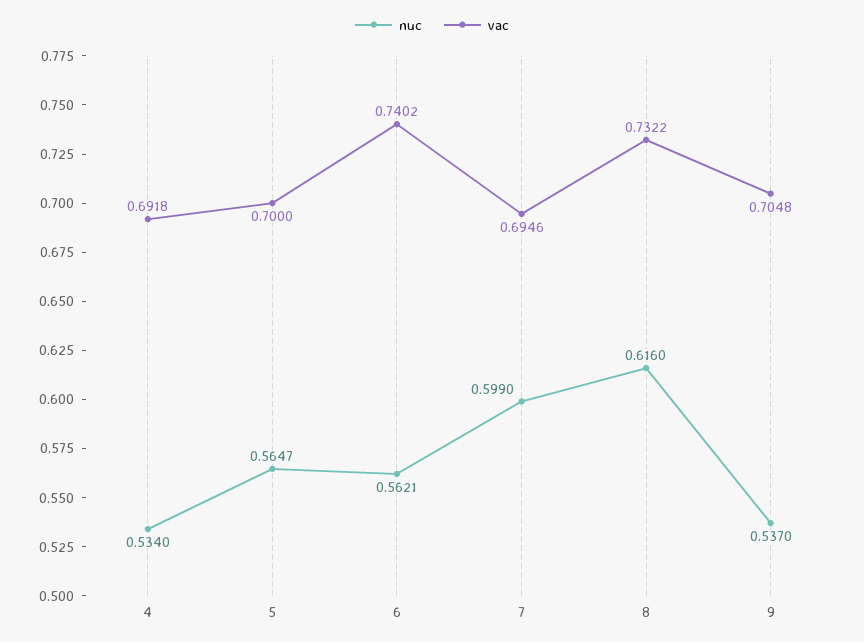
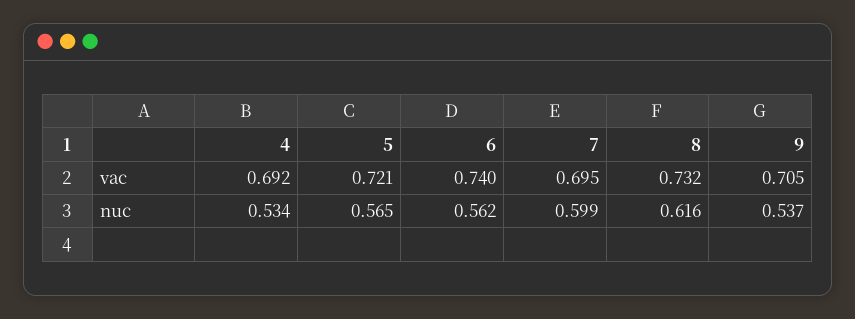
vac, 5: 0.7 -> 0.721

